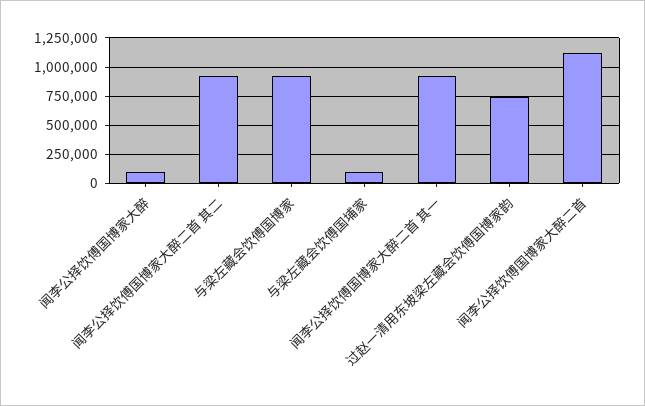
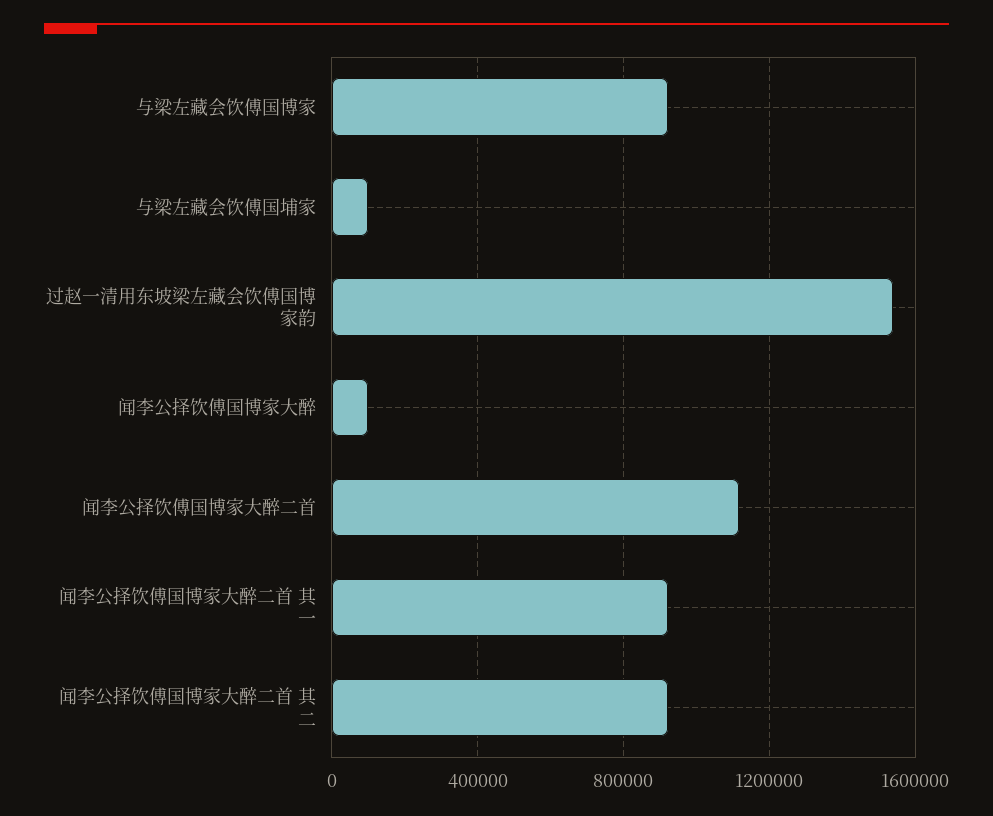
过赵一清用东坡梁左藏会饮傅国博家韵: 750000 -> 1550000

